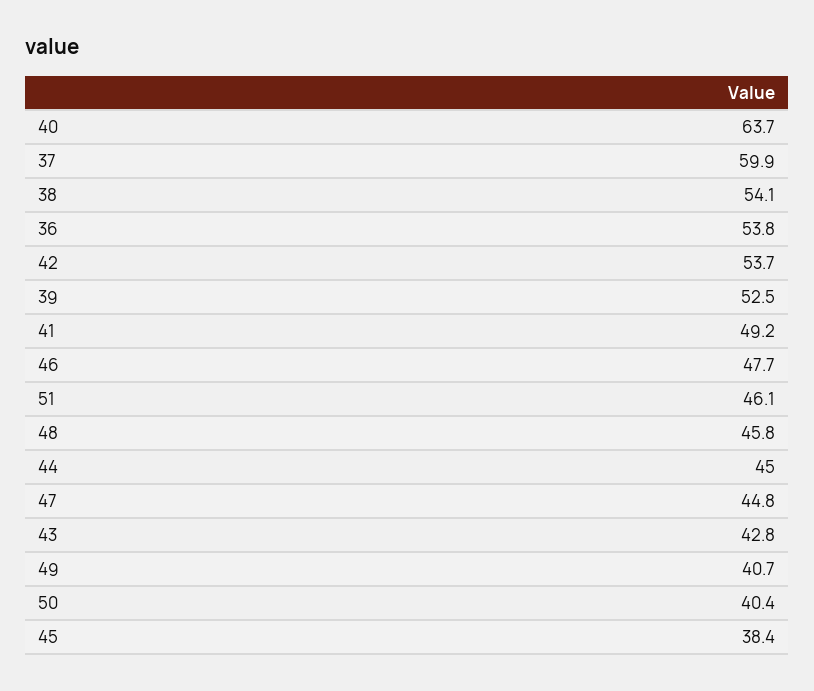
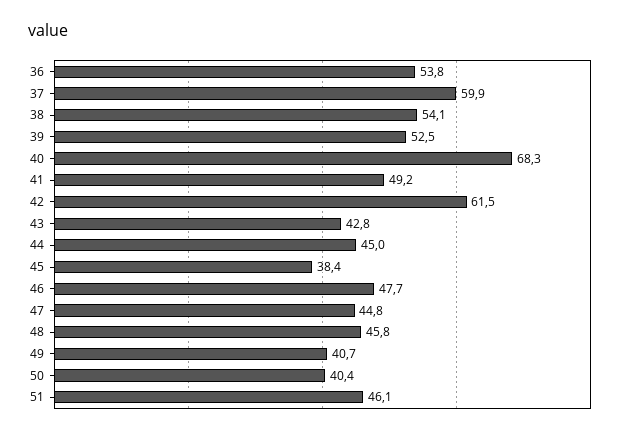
40: 63.7 -> 68.3
42: 53.7 -> 61.5

